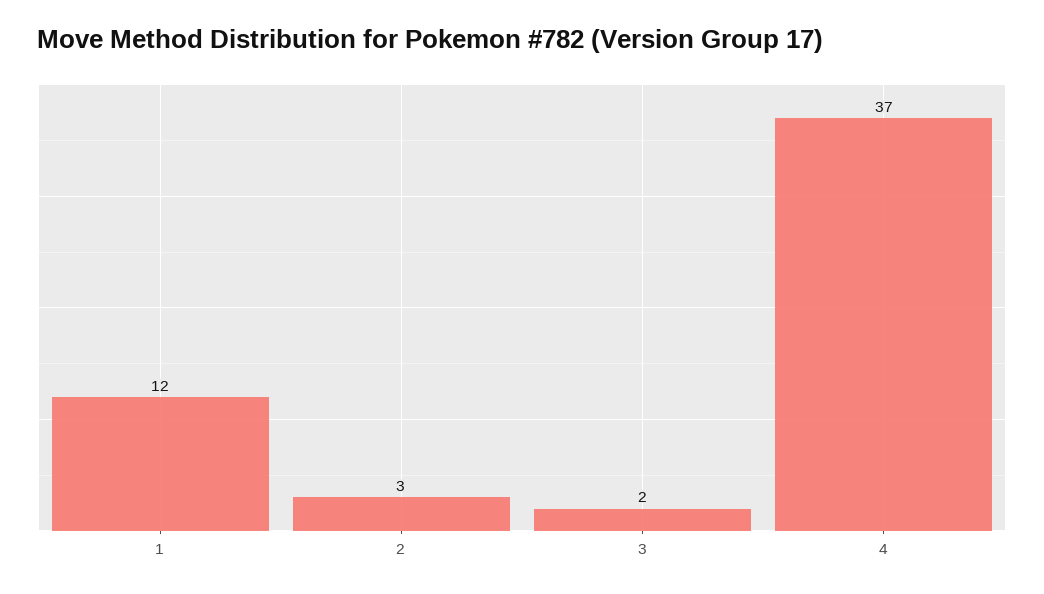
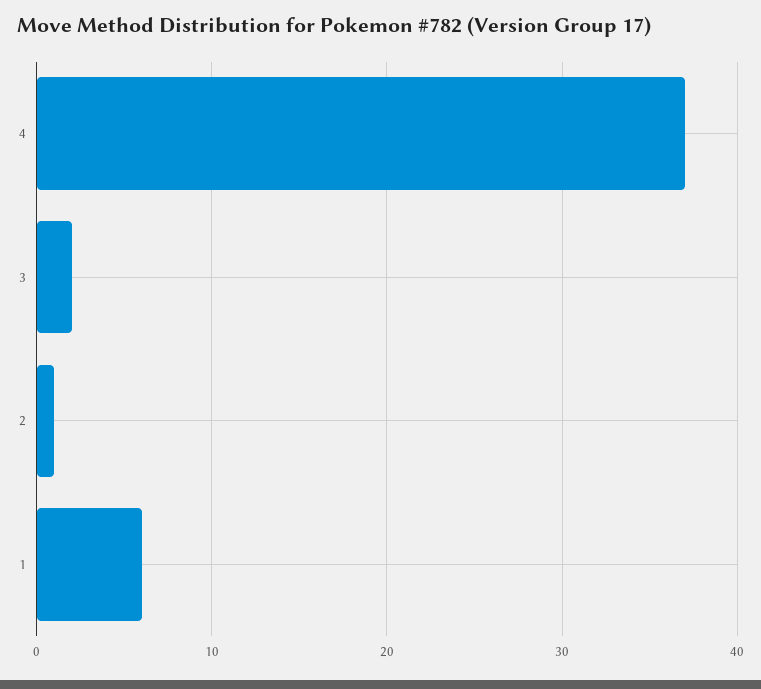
1: 12 -> 6
2: 3 -> 1

